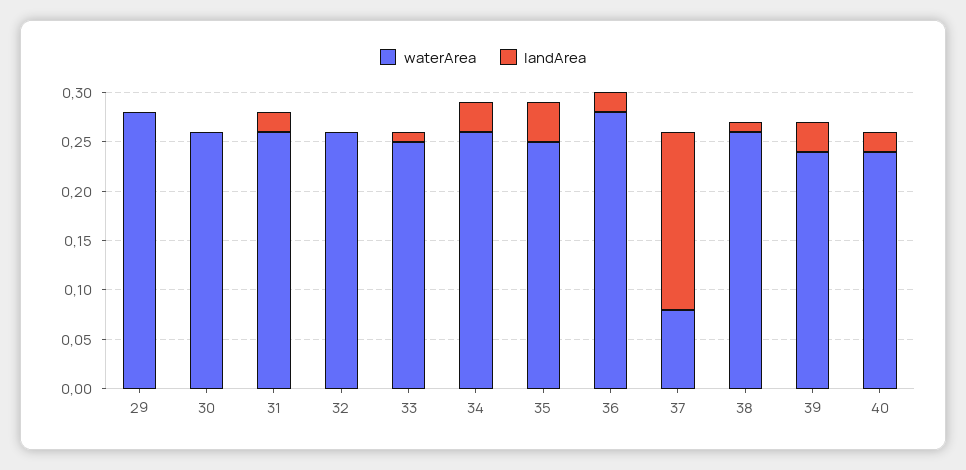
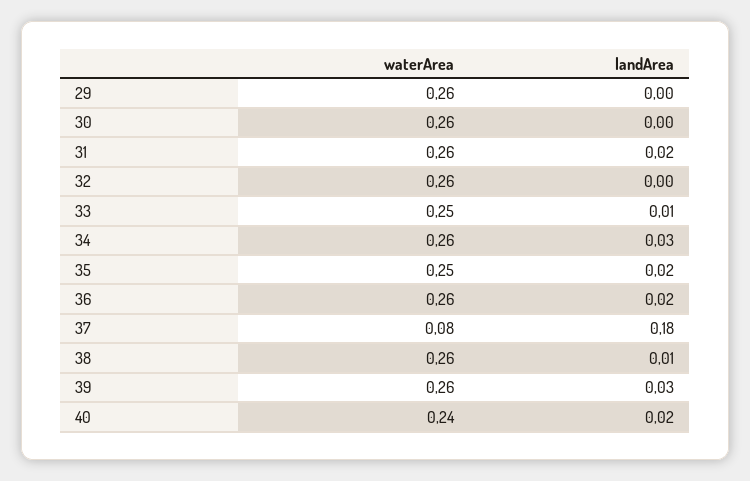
waterArea, 29: 0.28 -> 0.26
landArea, 35: 0.04 -> 0.02
waterArea, 36: 0.28 -> 0.26
waterArea, 39: 0.24 -> 0.26

